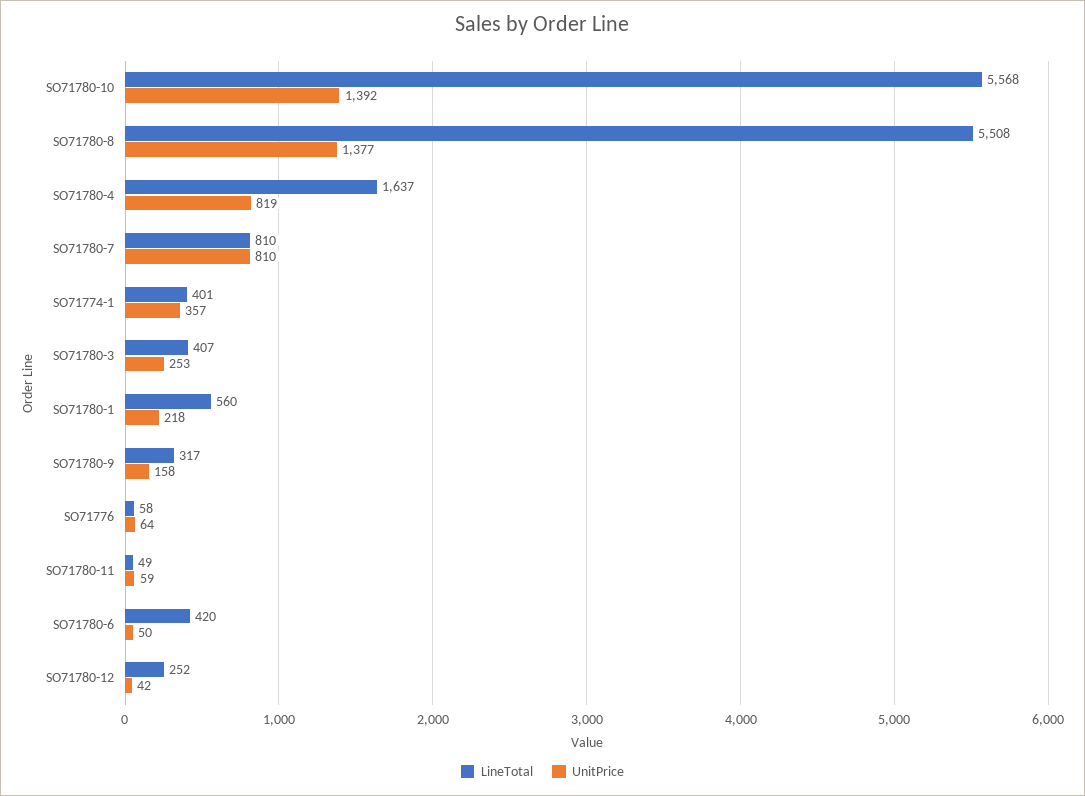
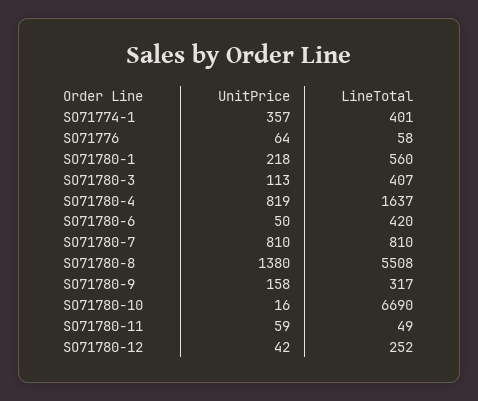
LineTotal, SO71780-10: 5568 -> 6690
UnitPrice, SO71780-10: 1392 -> 16
UnitPrice, SO71780-8: 1377 -> 1380
UnitPrice, SO71780-3: 253 -> 113

